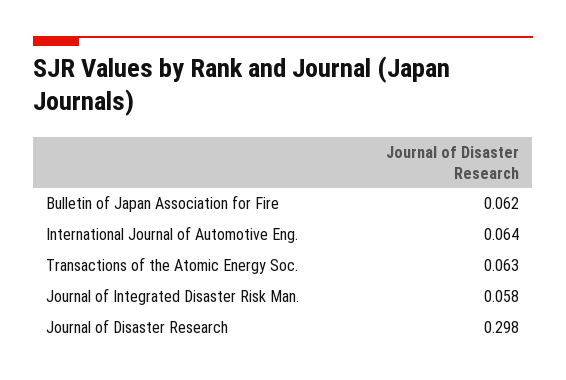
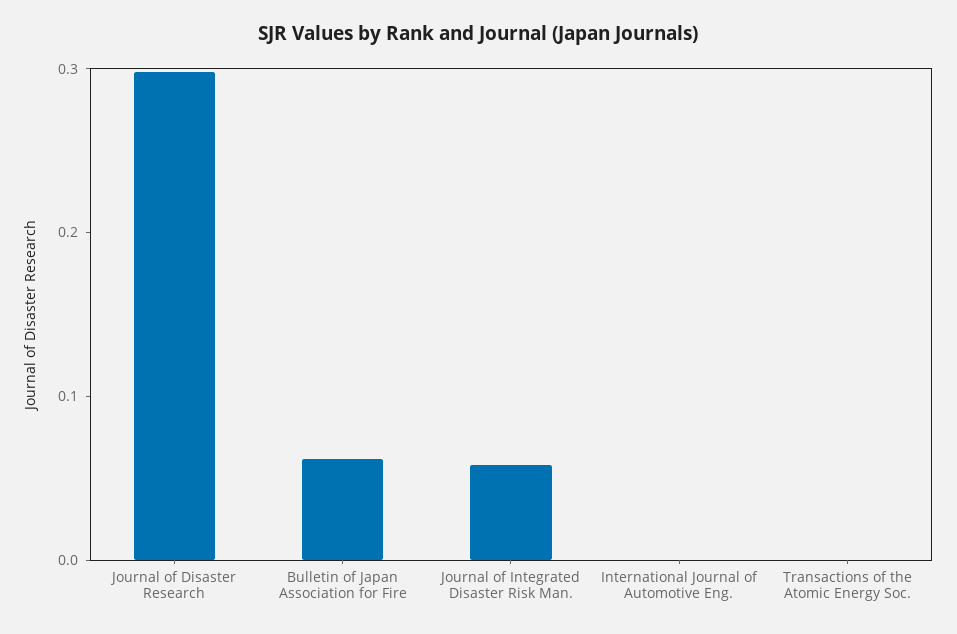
International Journal of Automotive Eng.: 0.064 -> 0
Transactions of the Atomic Energy Soc.: 0.063 -> 0

